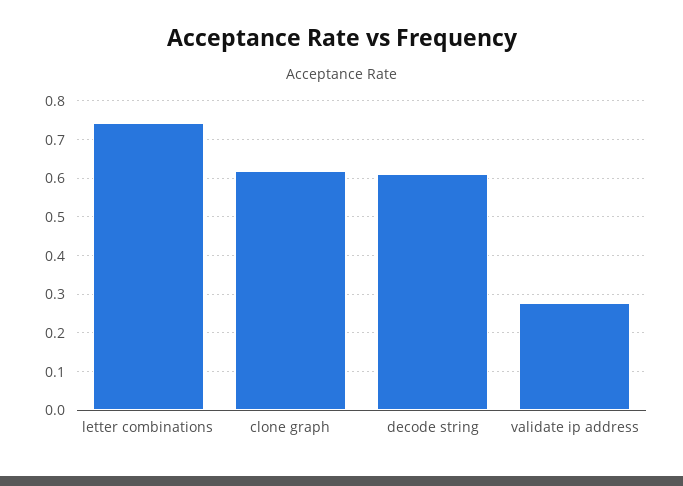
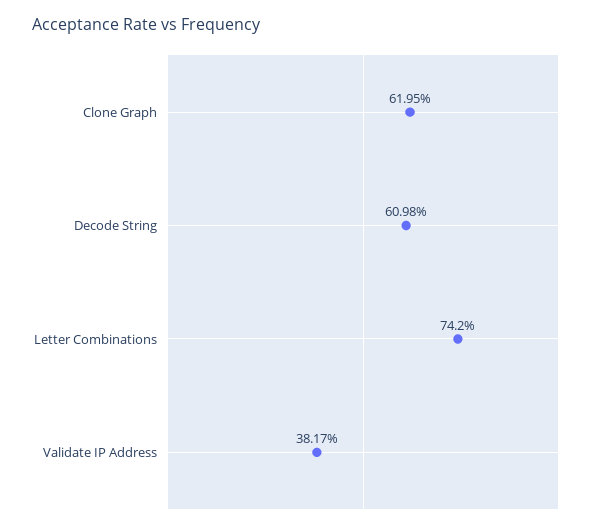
validate ip address: 0.28 -> 0.3817

